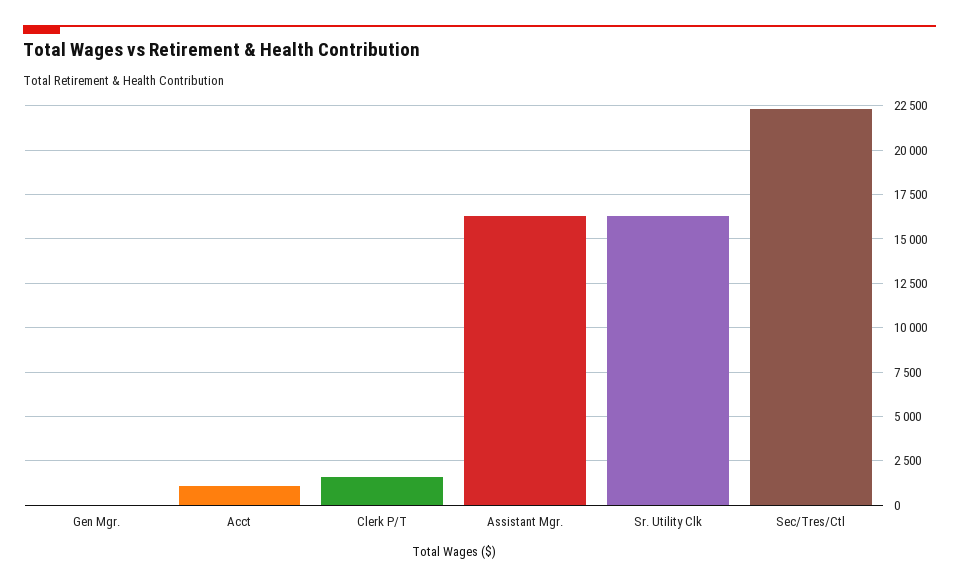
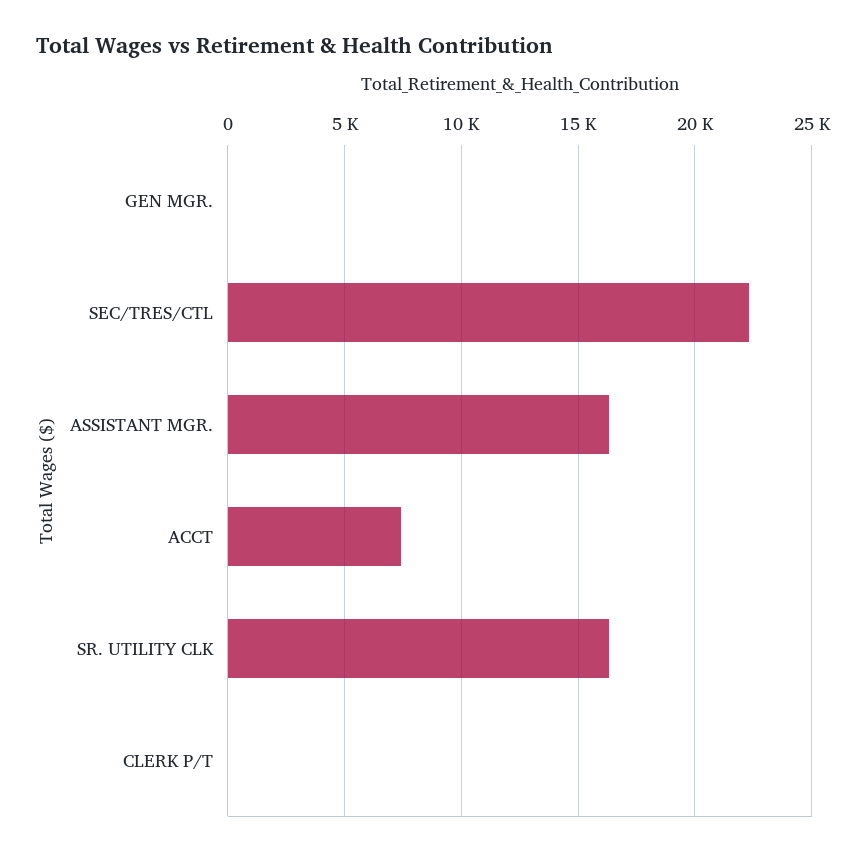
Acct: 1000 -> 7500
Clerk P/T: 1500 -> 0

